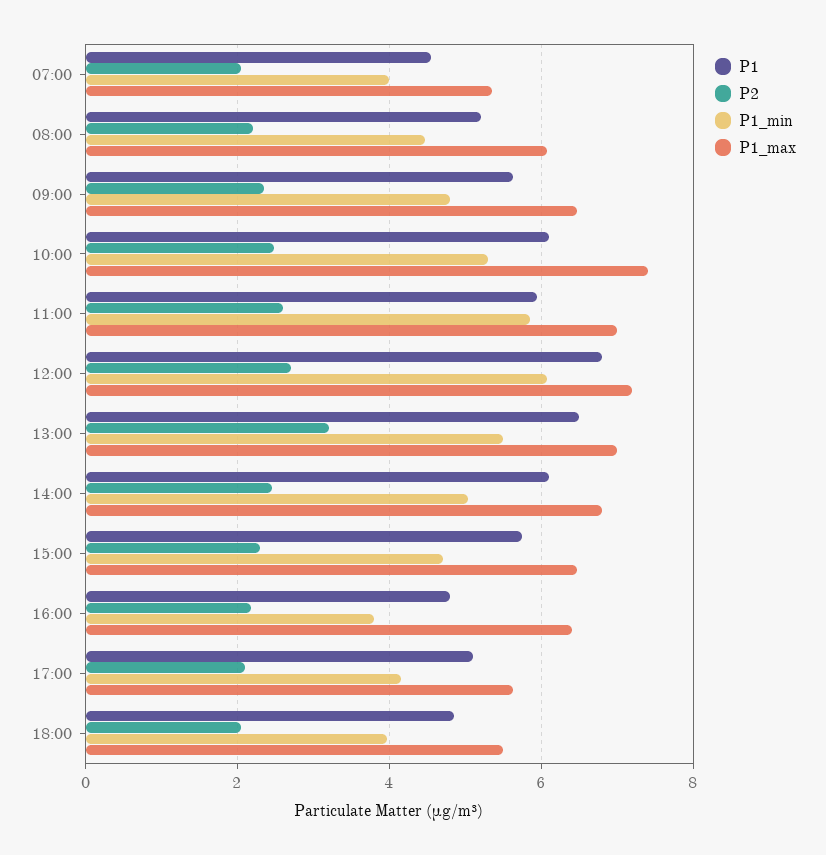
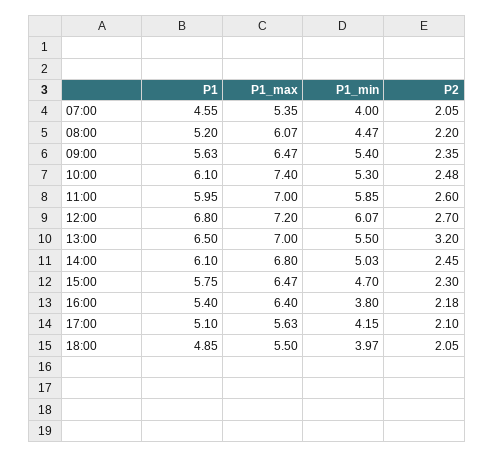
P1_min, 09:00: 4.8 -> 5.4
P1, 16:00: 4.8 -> 5.4

